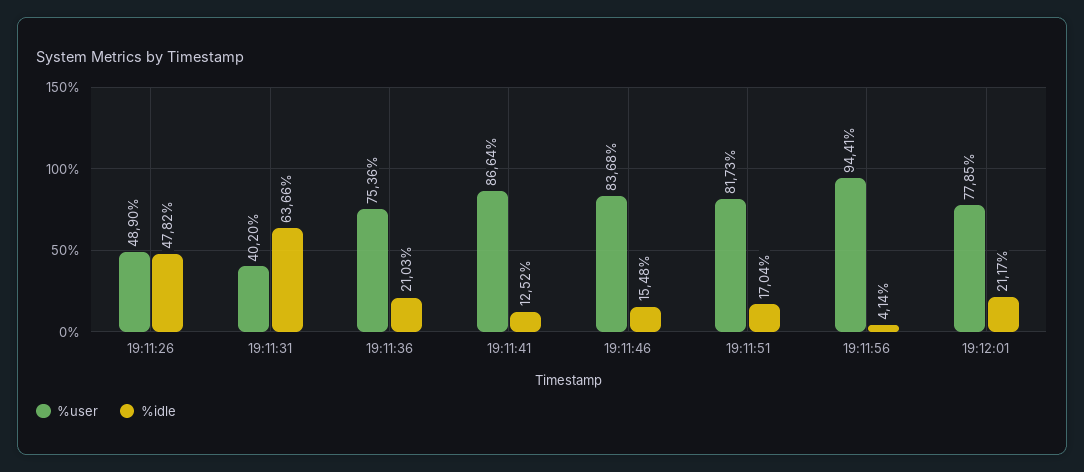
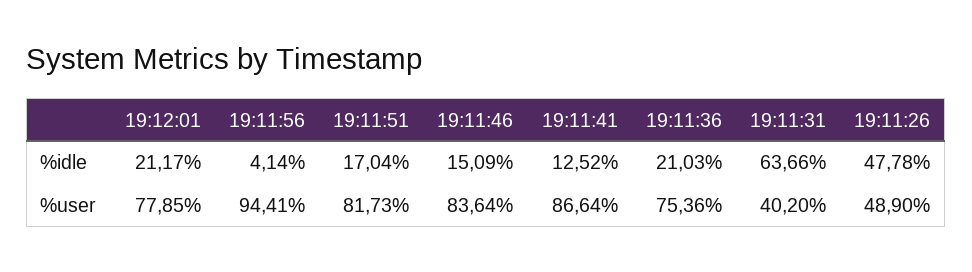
%idle, 19:11:26: 47.82 -> 47.78
%user, 19:11:46: 83.68 -> 83.64
%idle, 19:11:46: 15.48 -> 15.09

